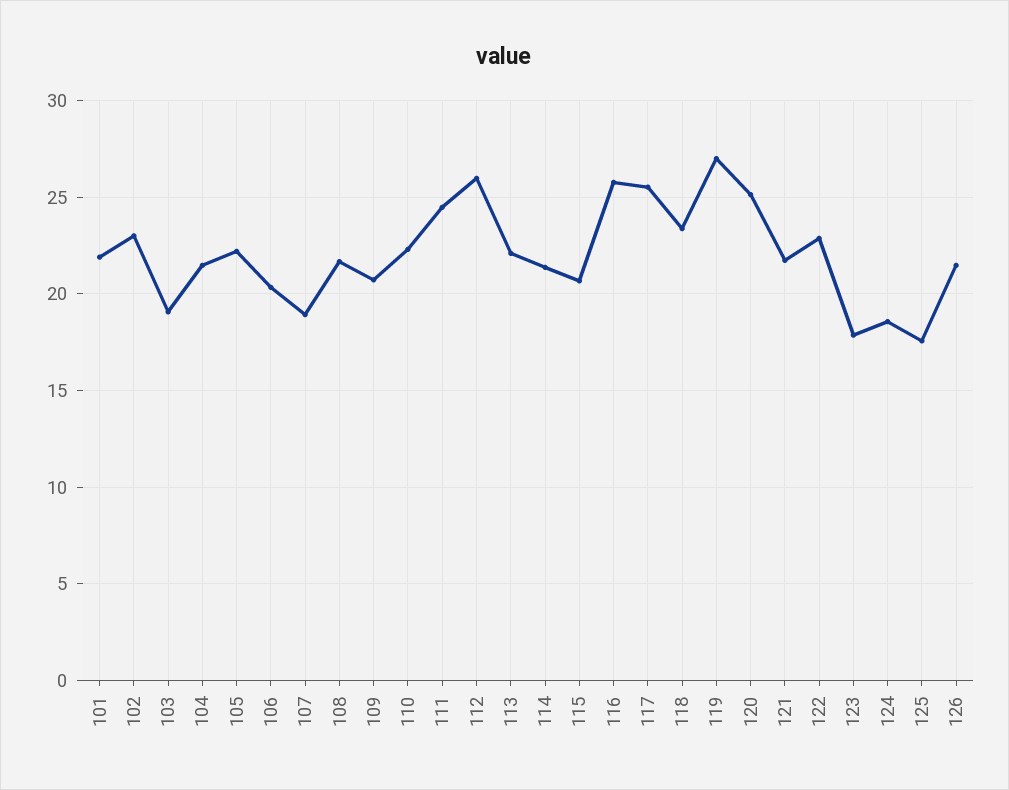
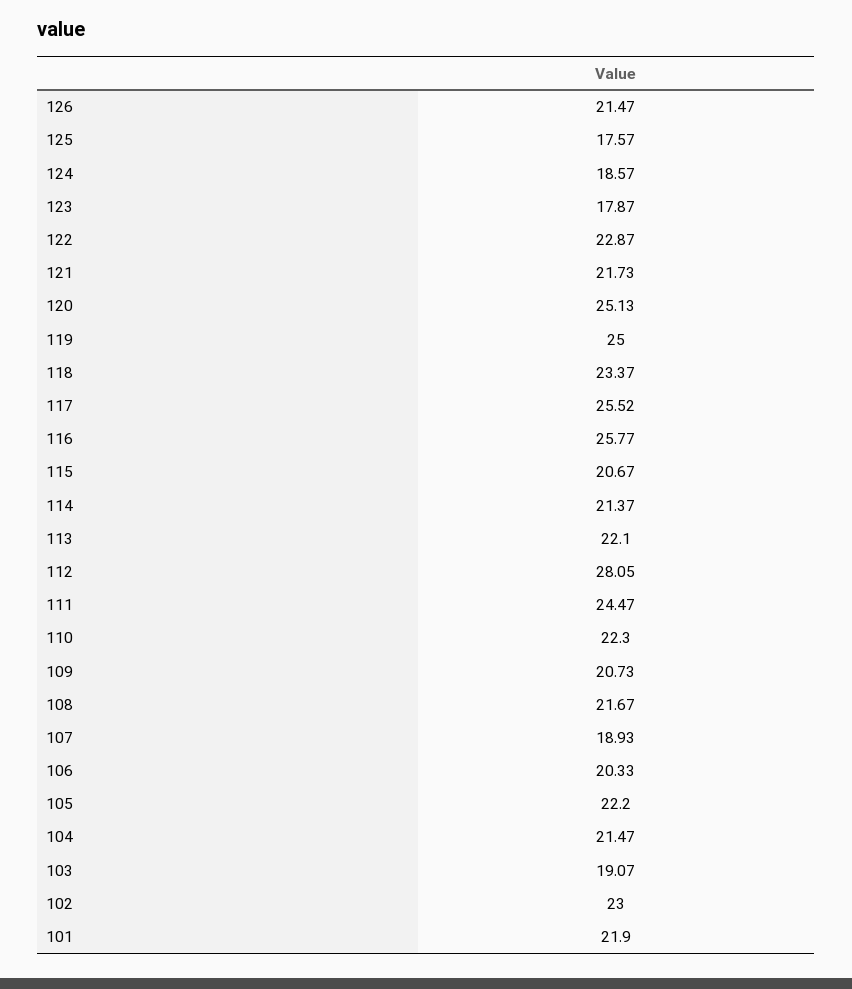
112: 26 -> 28.05
119: 27 -> 25

